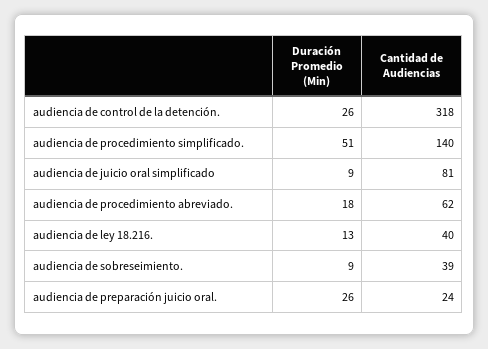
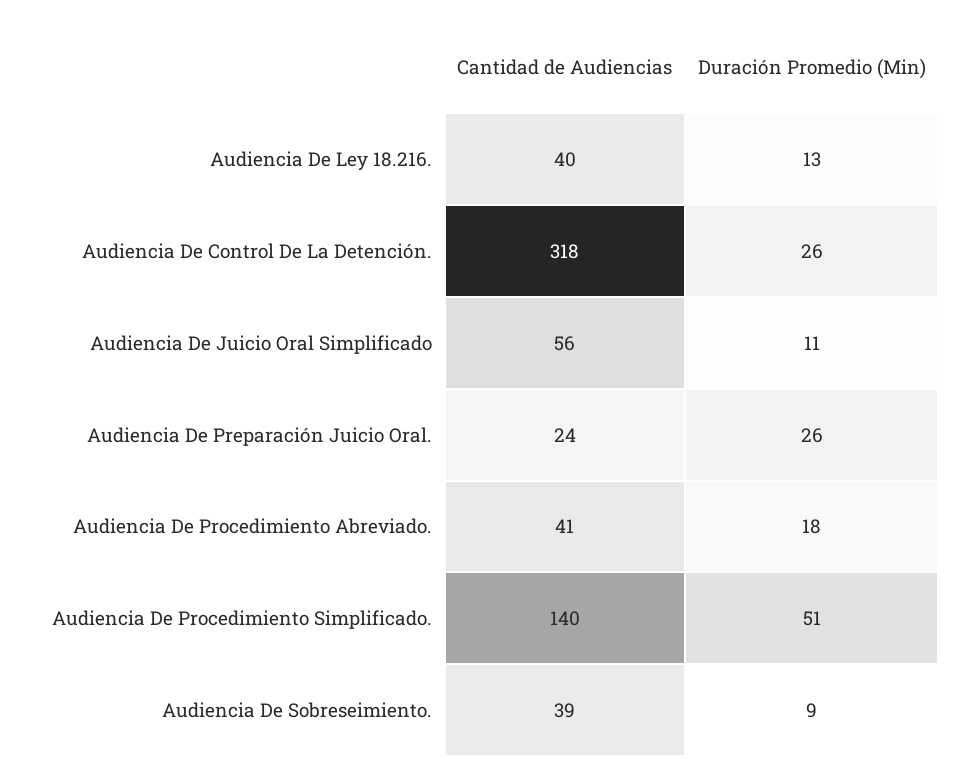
Duración Promedio (Min), audiencia de juicio oral simplificado: 9 -> 11
Cantidad de Audiencias, audiencia de juicio oral simplificado: 81 -> 56
Cantidad de Audiencias, audiencia de procedimiento abreviado.: 62 -> 41

